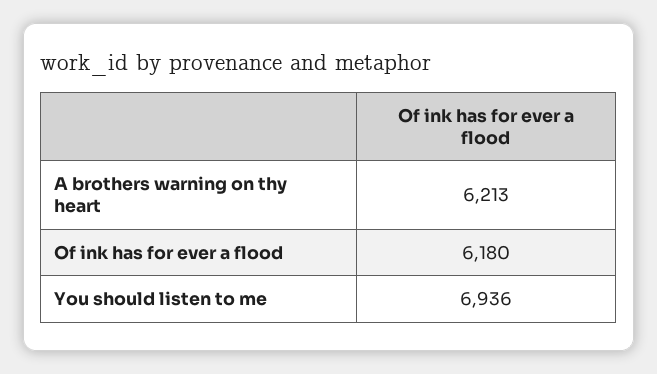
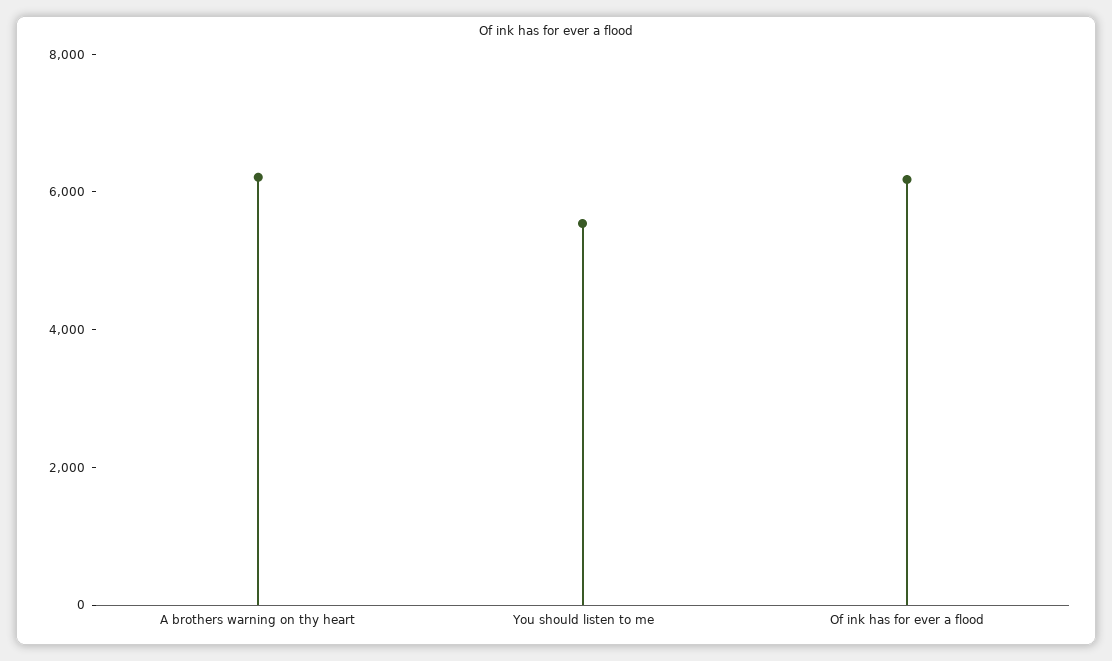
You should listen to me: 6936 -> 5500

